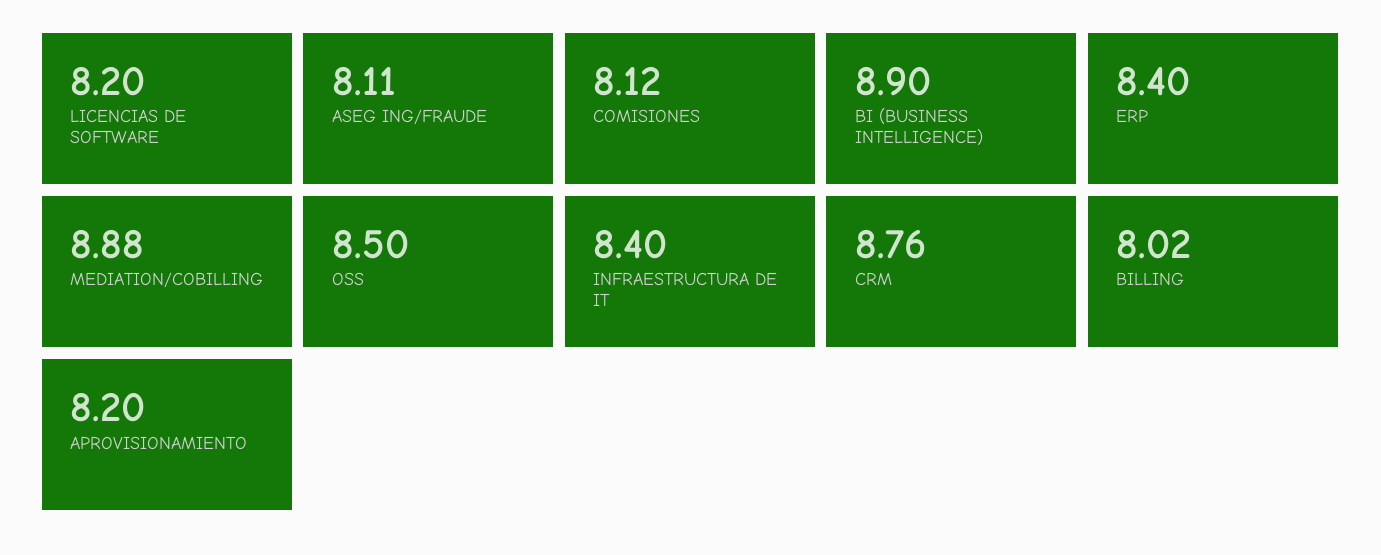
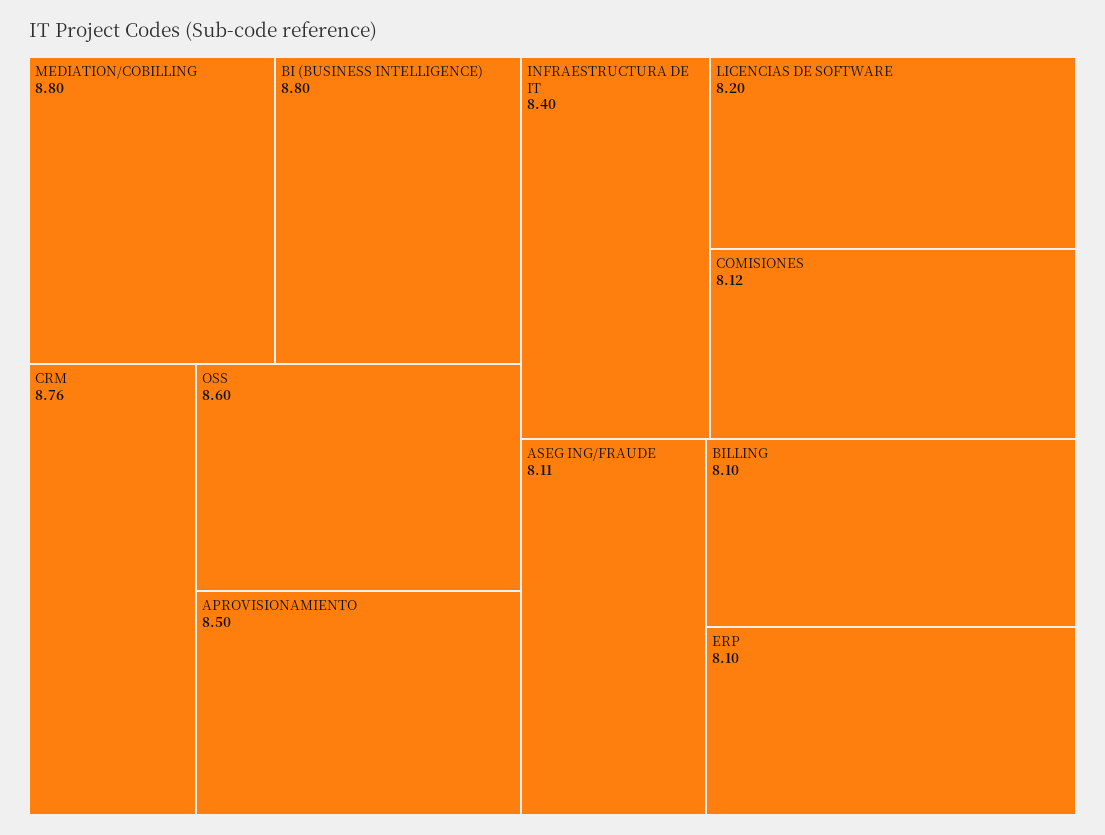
BI (BUSINESS INTELLIGENCE): 8.9 -> 8.8
ERP: 8.4 -> 8.1
MEDIATION/COBILLING: 8.88 -> 8.8
OSS: 8.5 -> 8.6
BILLING: 8.02 -> 8.1
APROVISIONAMIENTO: 8.2 -> 8.5

